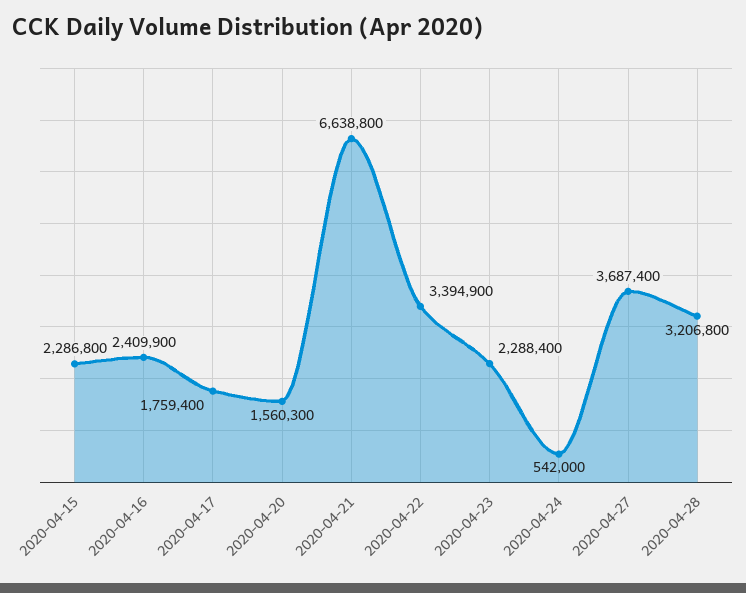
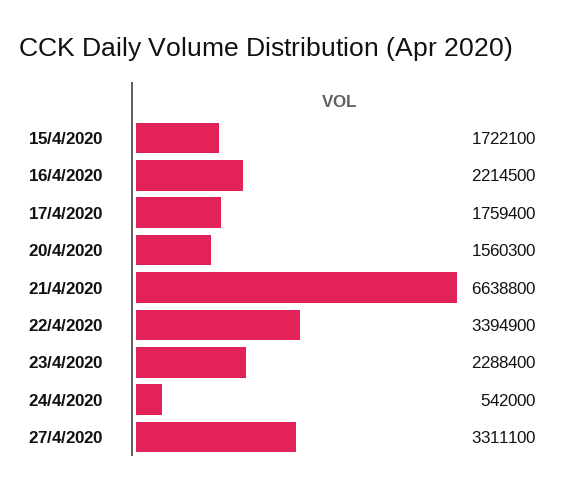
2020-04-15: 2286800 -> 1722100
2020-04-16: 2409900 -> 2214500
2020-04-27: 3687400 -> 3311100
2020-04-28: 3206800 -> none

